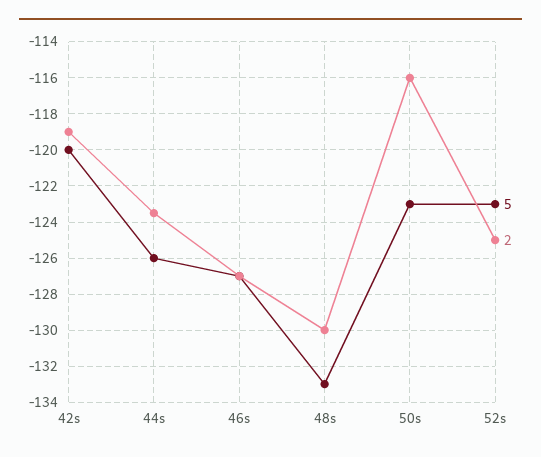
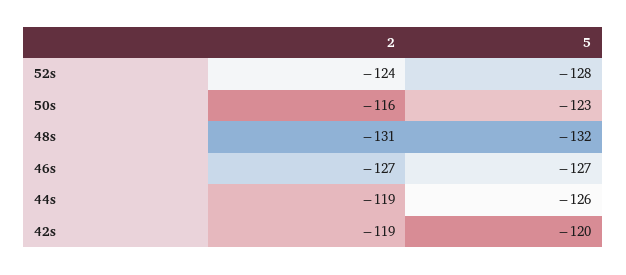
2, 44s: -123.5 -> -119
5, 48s: -133 -> -132
2, 48s: -130 -> -131
5, 52s: -123 -> -128
2, 52s: -125 -> -124

